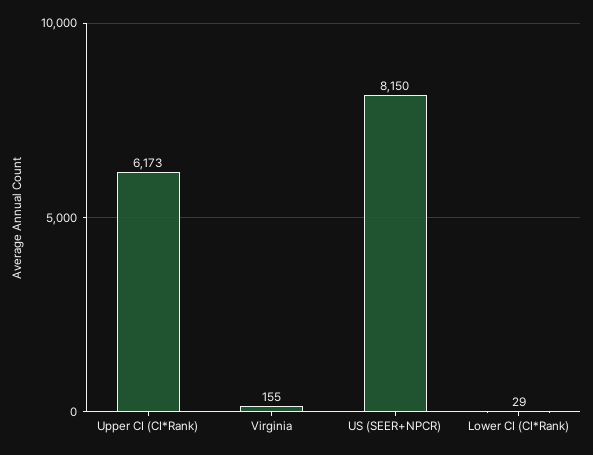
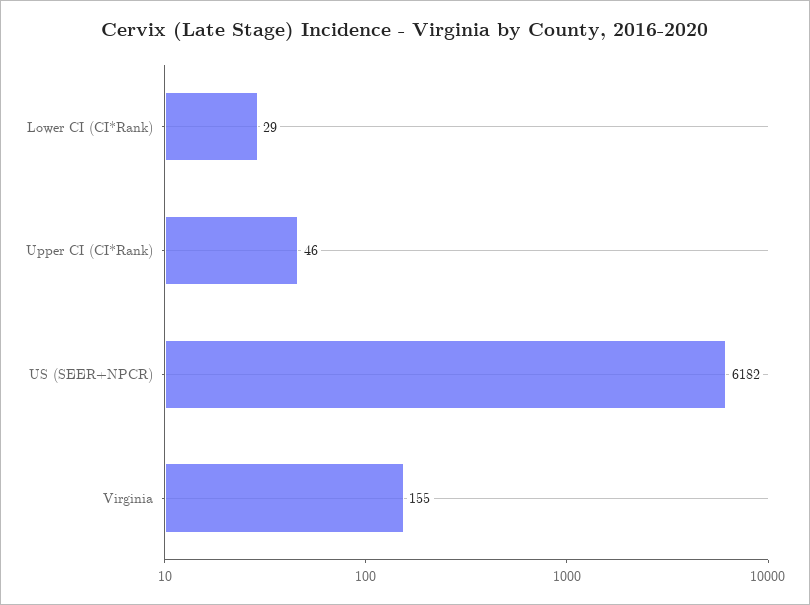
Upper CI (CI*Rank): 6173 -> 46
US (SEER+NPCR): 8150 -> 6182

